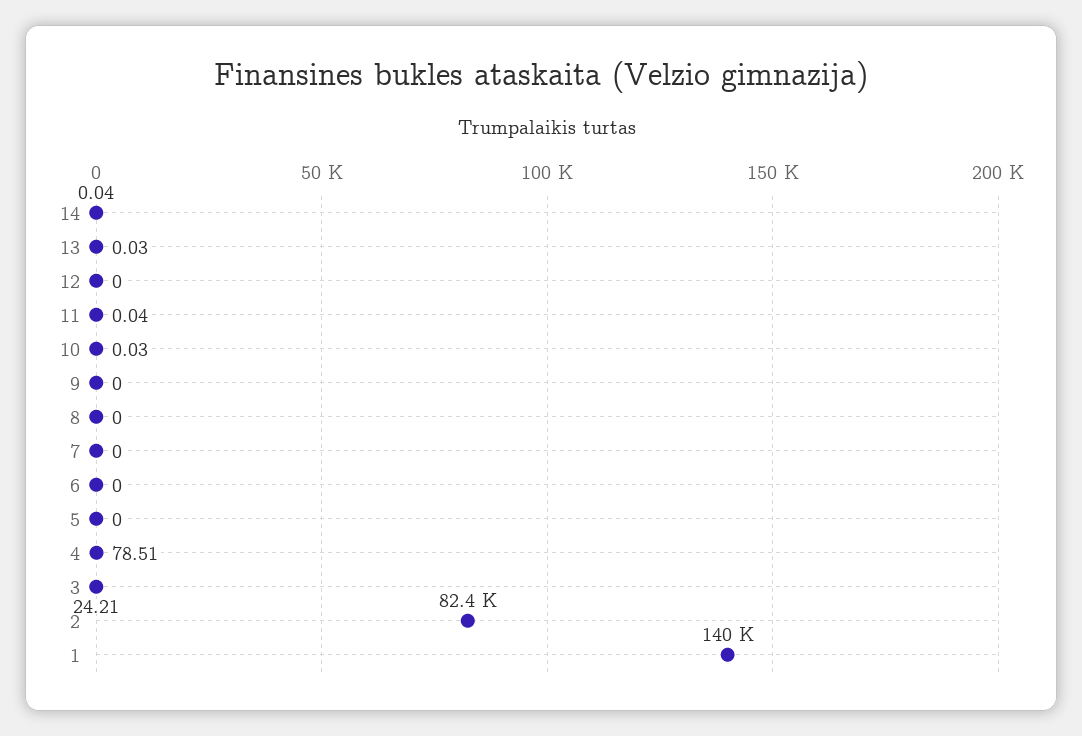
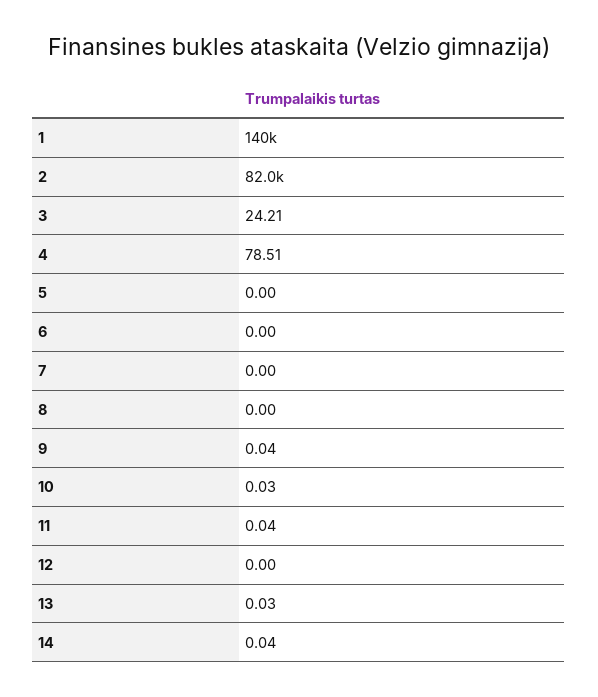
9: 0 -> 0.04
2: 82400 -> 82000

